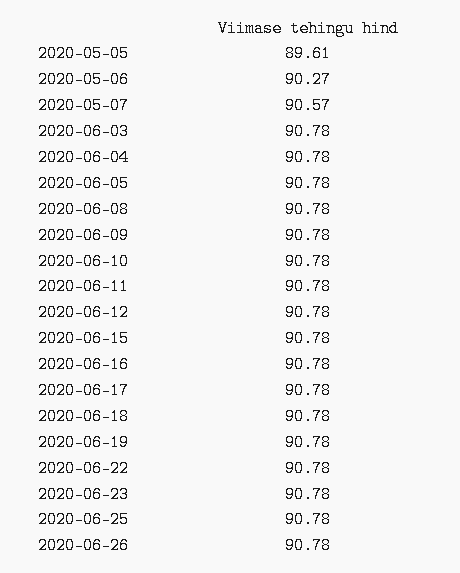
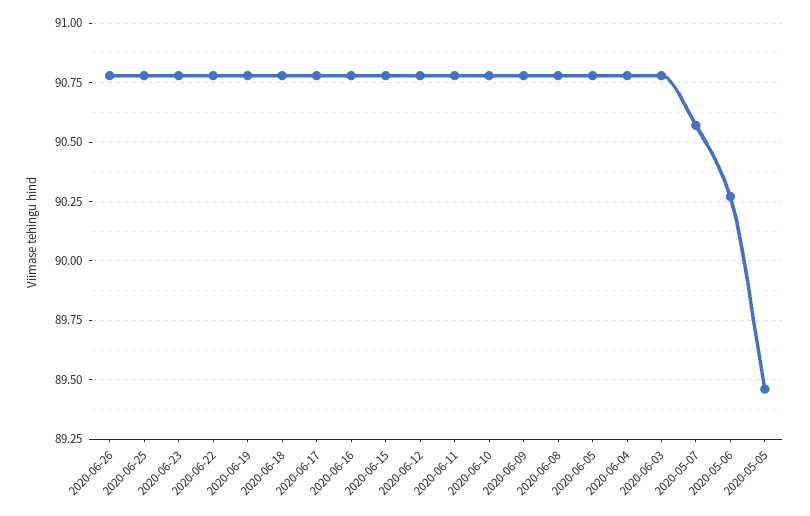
2020-05-05: 89.61 -> 89.45

